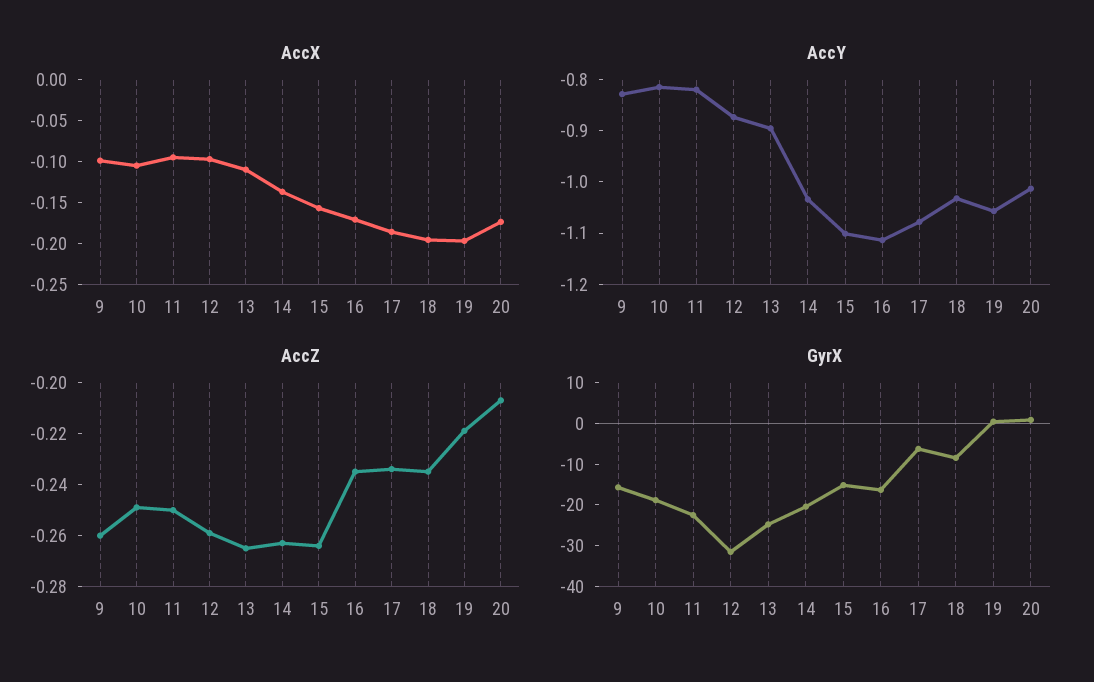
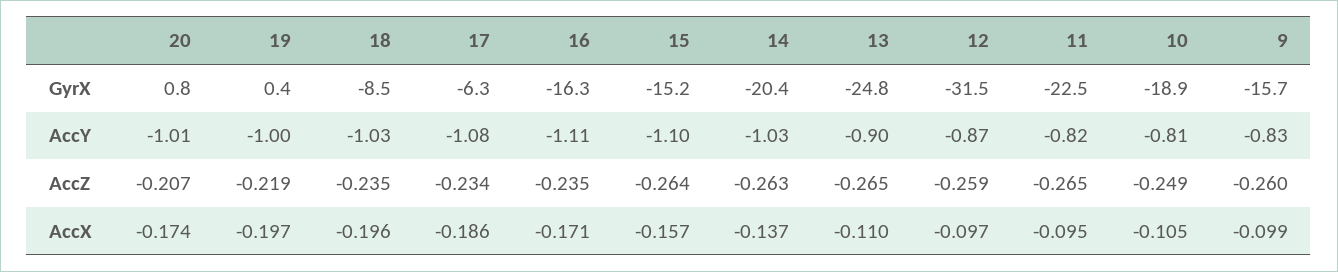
AccY, 19: -1.06 -> -1
AccZ, 11: -0.25 -> -0.265

